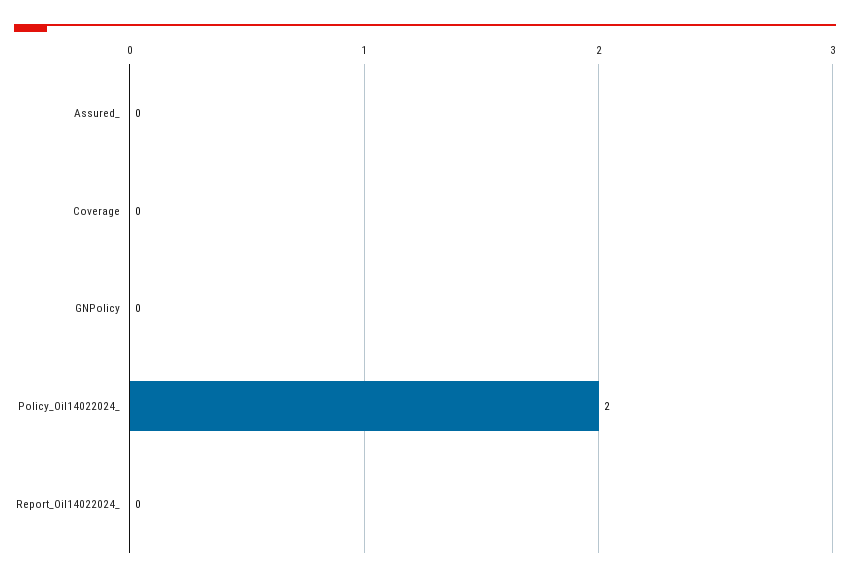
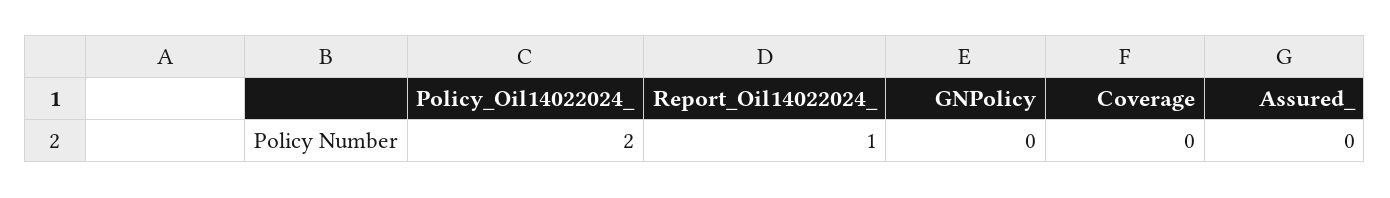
Report_Oil14022024_: 0 -> 1

